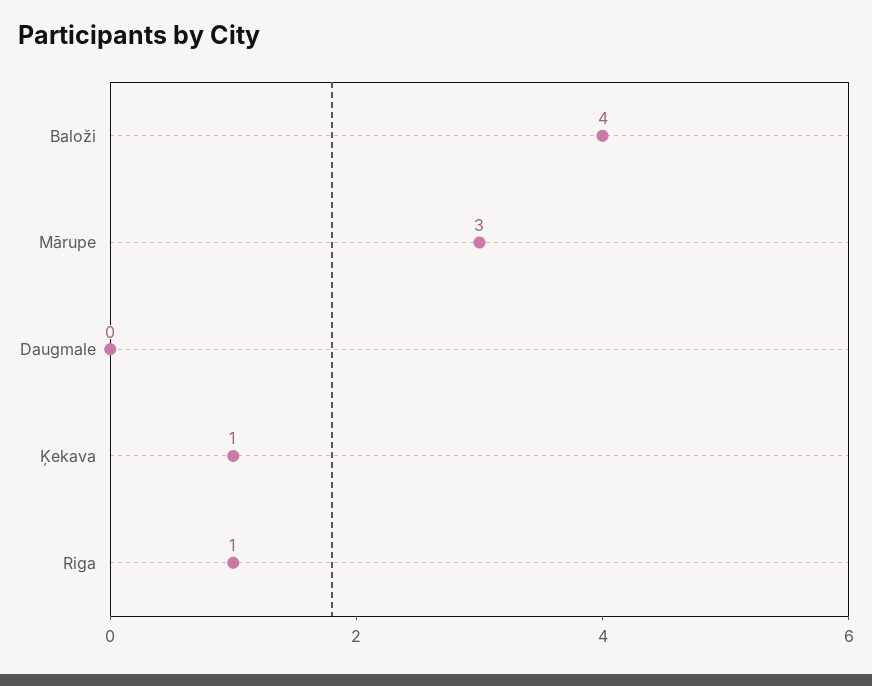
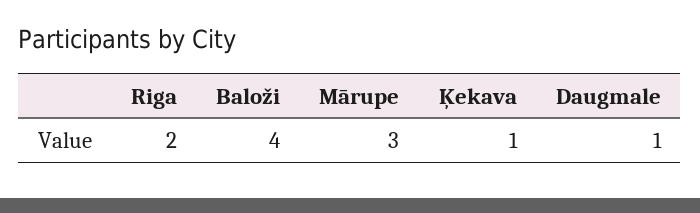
Daugmale: 0 -> 1
Riga: 1 -> 2

